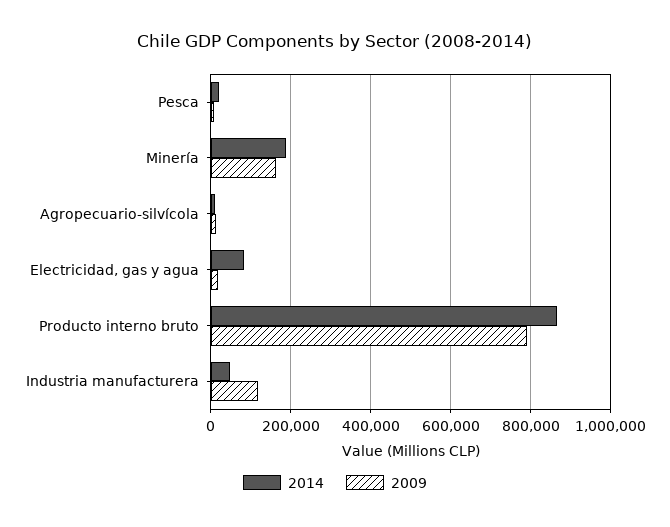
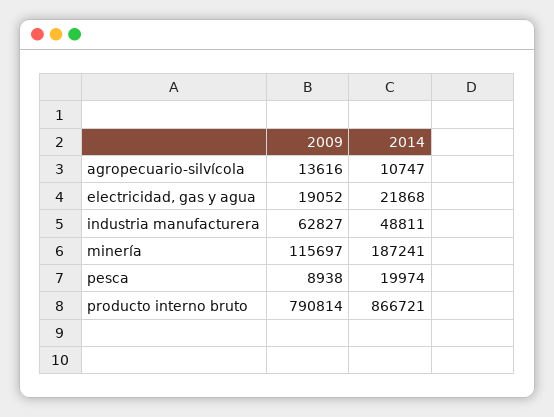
2009, Minería: 160000 -> 115697
2014, Electricidad, gas y agua: 80000 -> 21868
2009, Industria manufacturera: 120000 -> 62827

